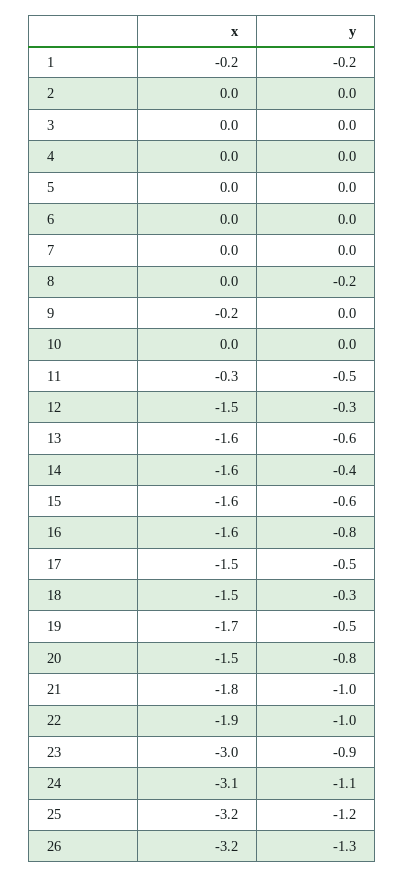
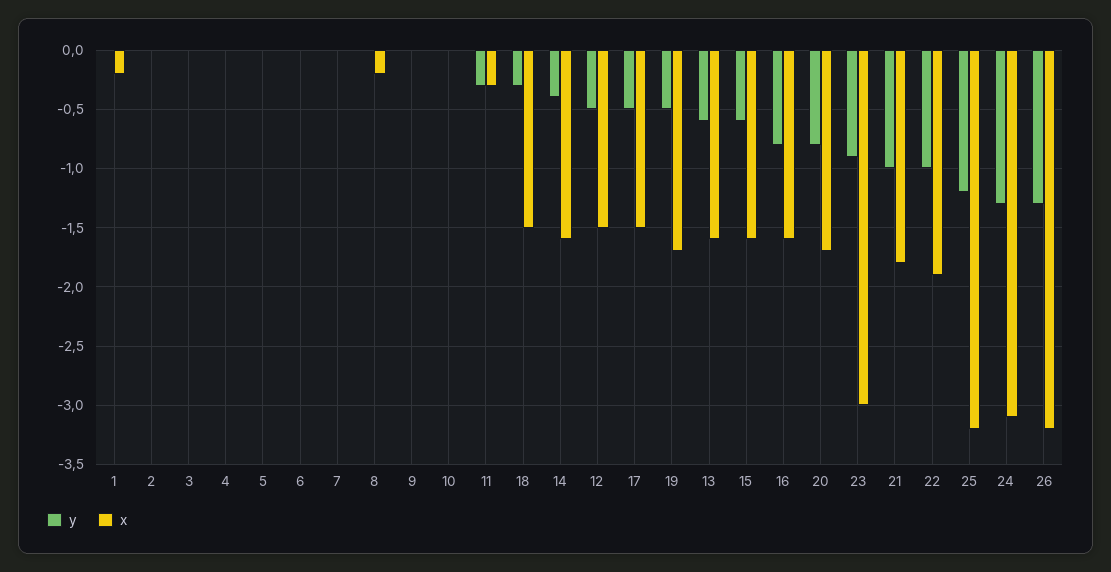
y, 1: -0.2 -> 0
x, 8: 0 -> -0.2
y, 8: -0.2 -> 0
x, 9: -0.2 -> 0
y, 11: -0.5 -> -0.3
y, 12: -0.3 -> -0.5
x, 20: -1.5 -> -1.7
y, 24: -1.1 -> -1.3

